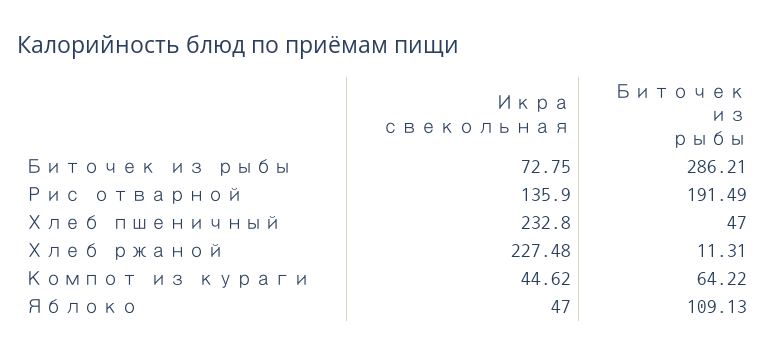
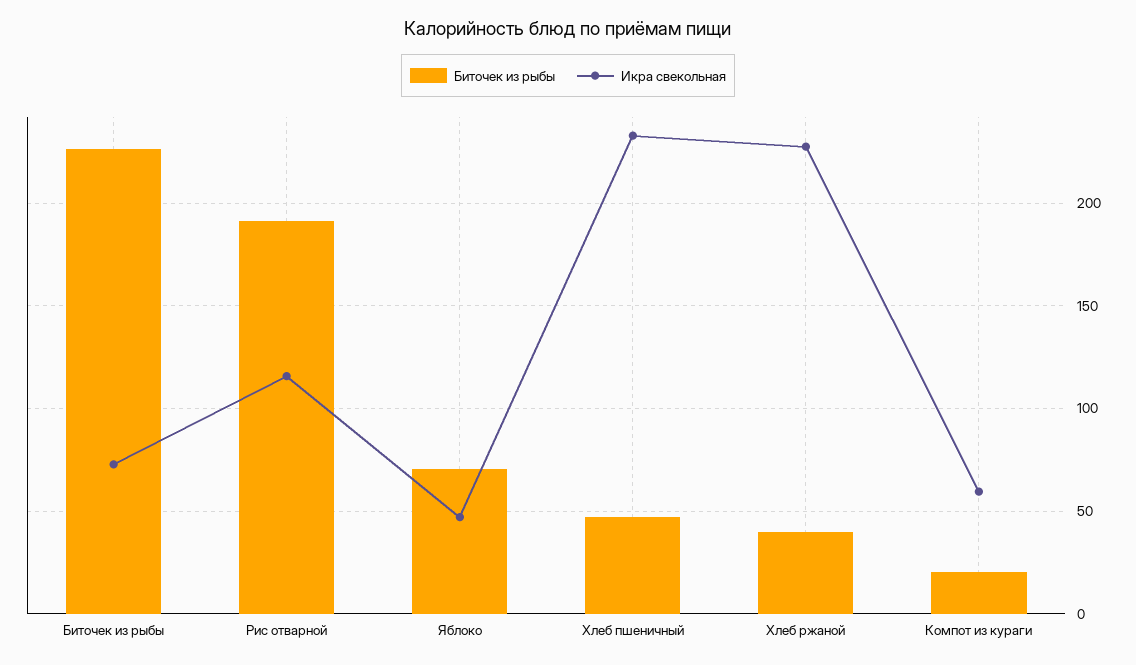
Биточек из рыбы, Биточек из рыбы: 286.21 -> 225
Икра свекольная, Рис отварной: 135.9 -> 115
Биточек из рыбы, Хлеб ржаной: 11.31 -> 40
Икра свекольная, Компот из кураги: 44.62 -> 60
Биточек из рыбы, Компот из кураги: 64.22 -> 20
Биточек из рыбы, Яблоко: 109.13 -> 70

